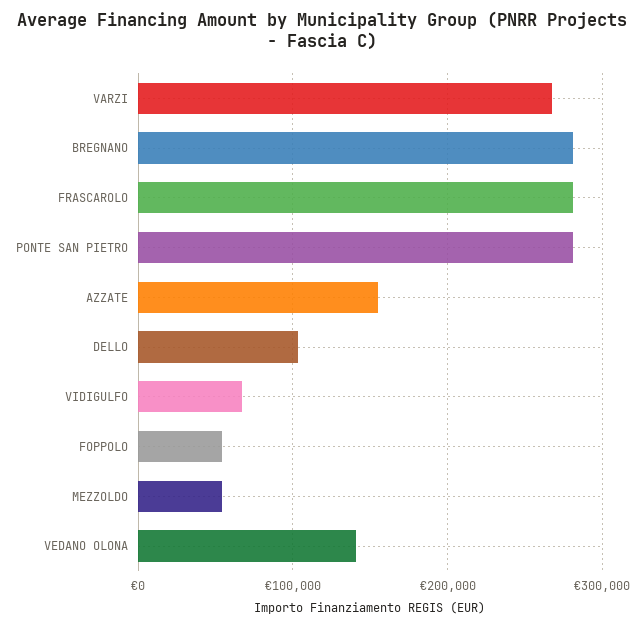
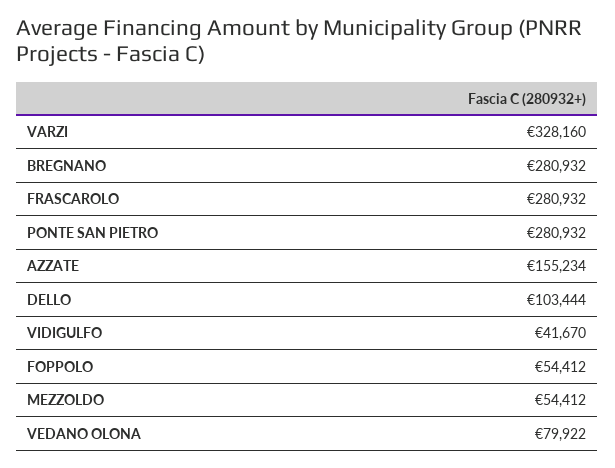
VARZI: 270000 -> 328160
VIDIGULFO: 70000 -> 41670
VEDANO OLONA: 140000 -> 79922

